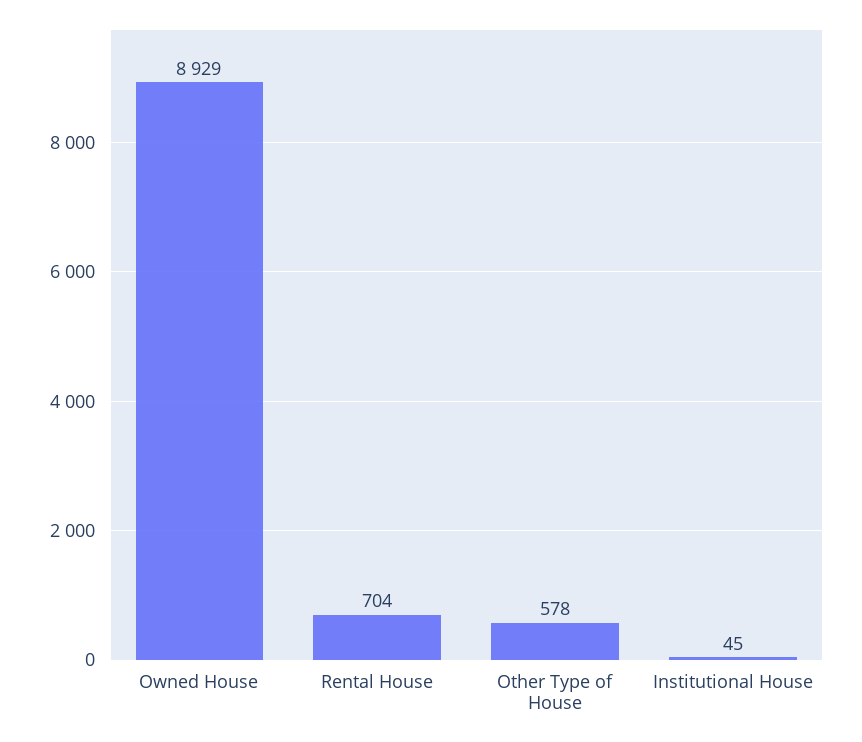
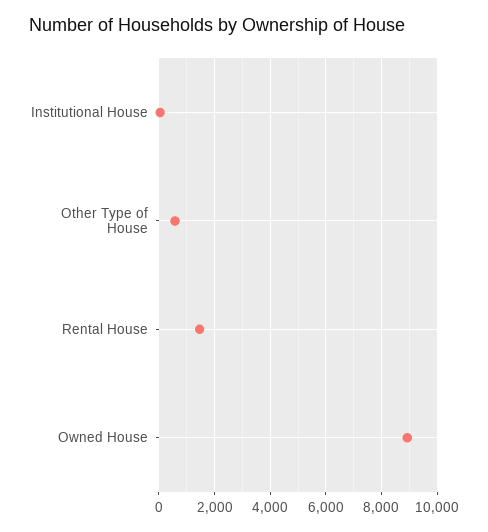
Rental House: 704 -> 1500

